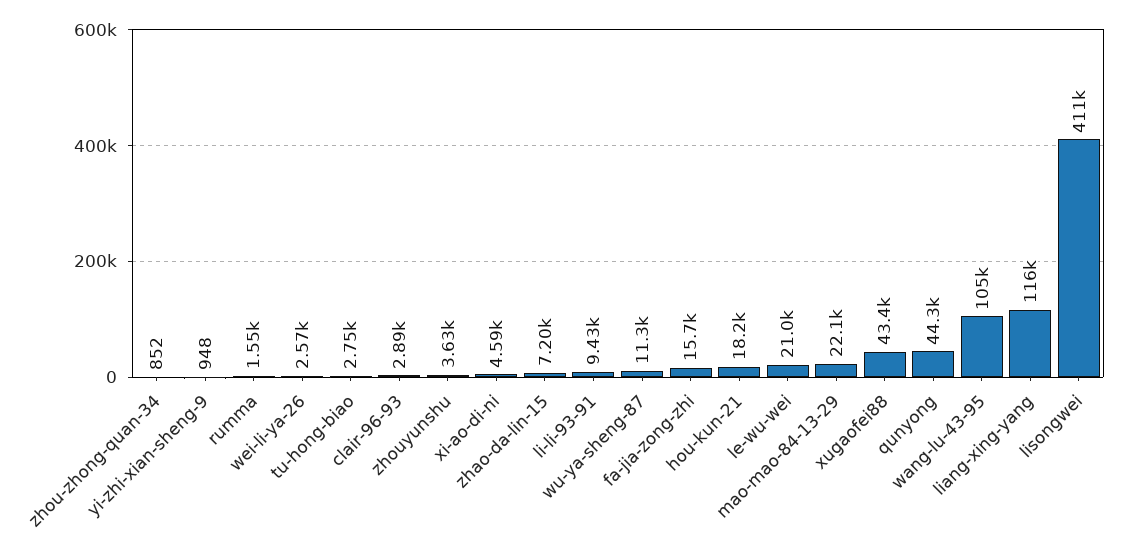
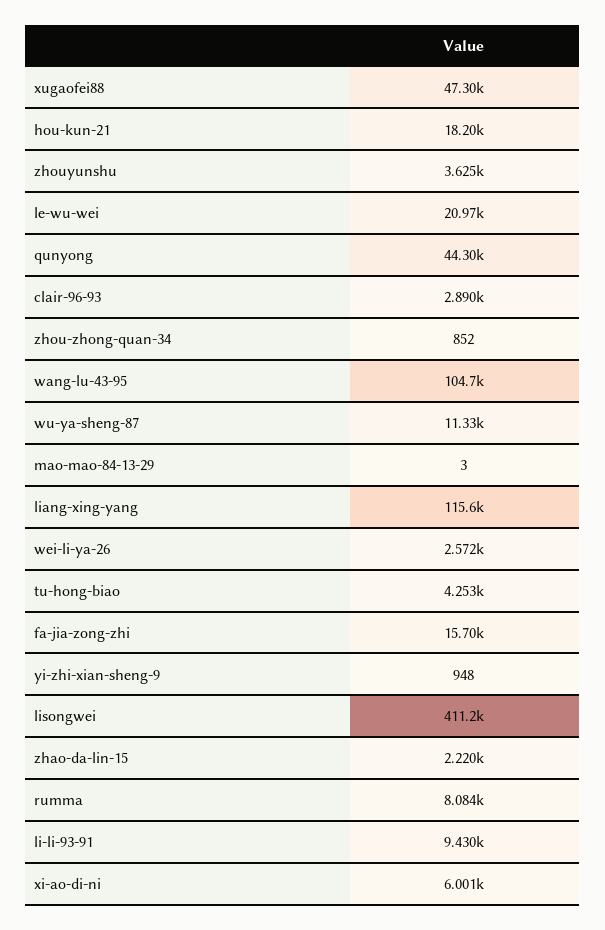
rumma: 1550 -> 8084
tu-hong-biao: 2750 -> 4253
xi-ao-di-ni: 4590 -> 6001
zhao-da-lin-15: 7200 -> 2220
mao-mao-84-13-29: 22100 -> 3
xugaofei88: 43400 -> 47300

